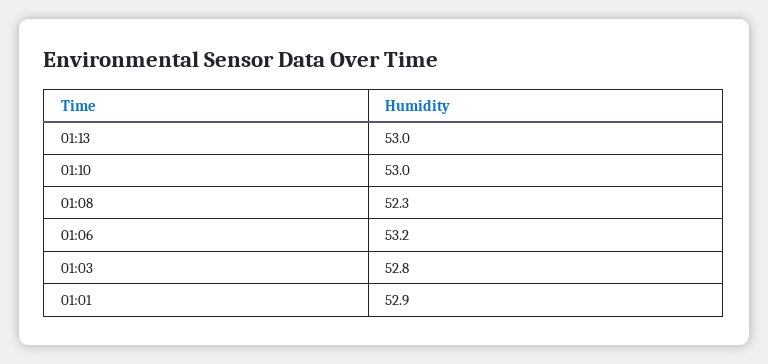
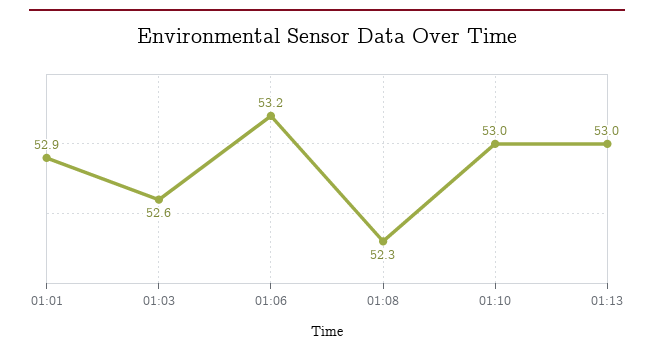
01:03: 52.8 -> 52.6

